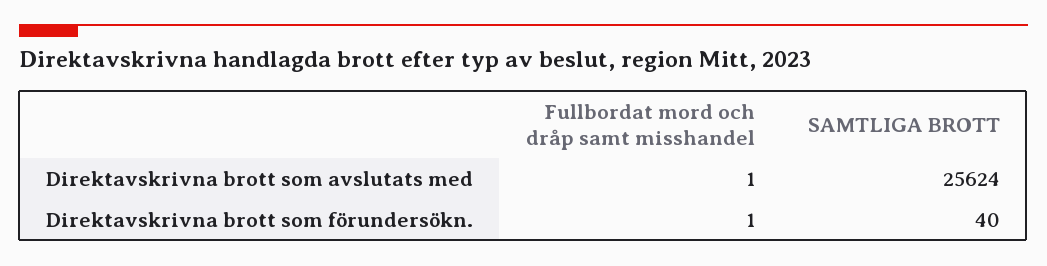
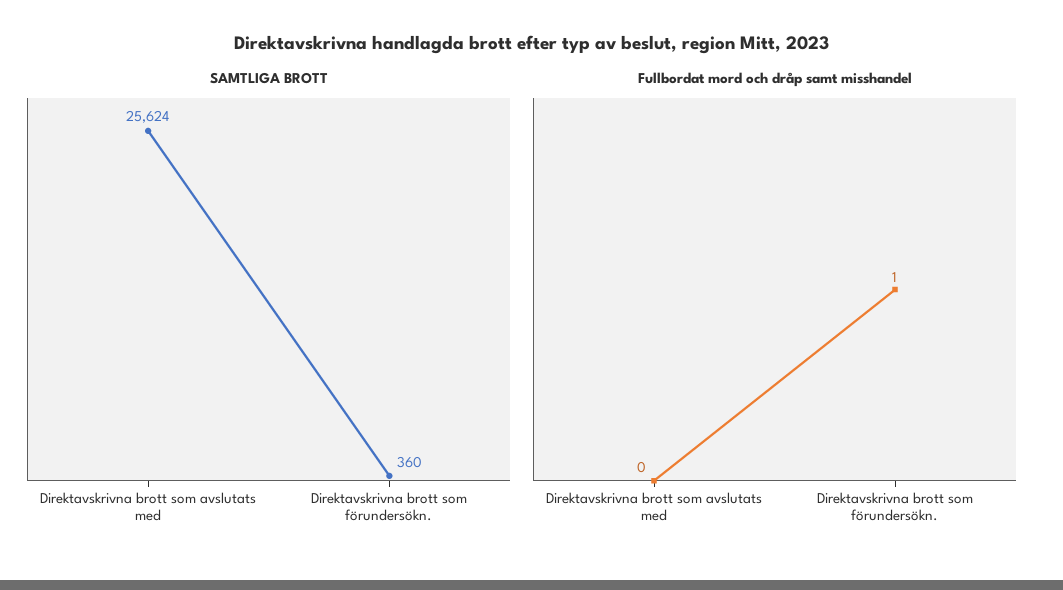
Fullbordat mord och dråp samt misshandel, Direktavskrivna brott som avslutats med: 1 -> 0
SAMTLIGA BROTT, Direktavskrivna brott som förundersökn.: 40 -> 360

